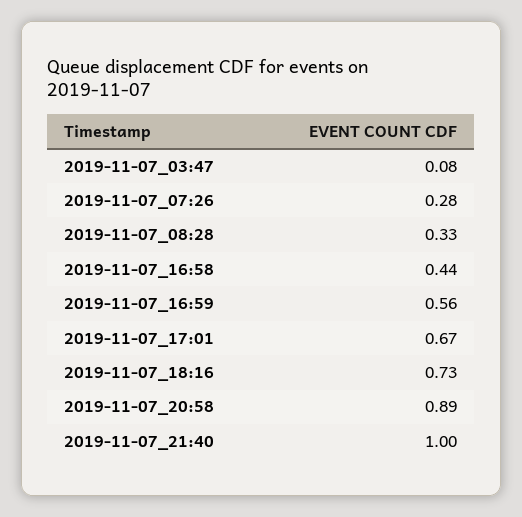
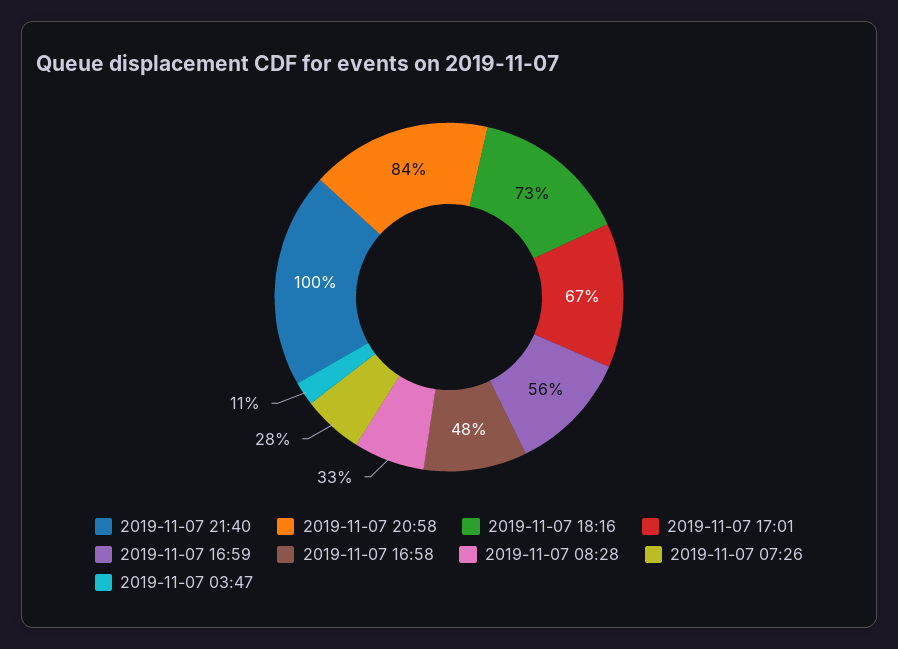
2019-11-07_03:47: 0.08 -> 0.11
2019-11-07_16:58: 0.44 -> 0.48
2019-11-07_20:58: 0.89 -> 0.84

